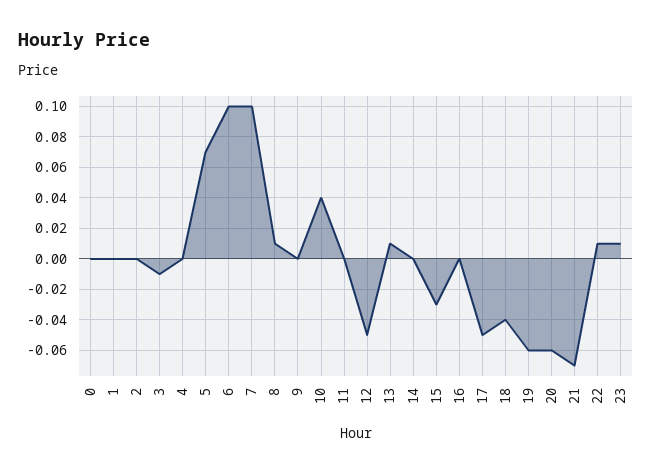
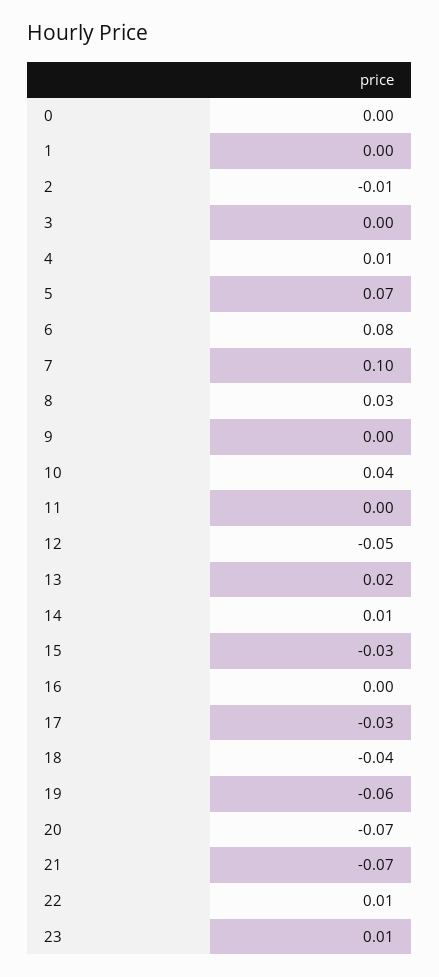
2: 0 -> -0.01
3: -0.01 -> 0
4: 0 -> 0.01
6: 0.1 -> 0.08
8: 0.01 -> 0.03
13: 0.01 -> 0.02
14: 0 -> 0.01
17: -0.05 -> -0.03
20: -0.06 -> -0.07

